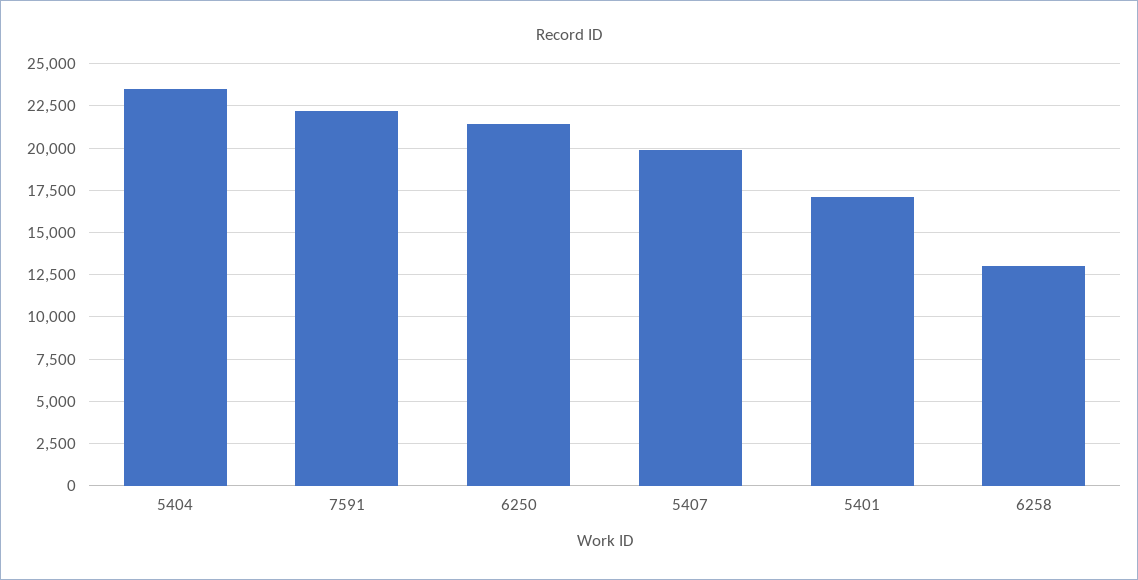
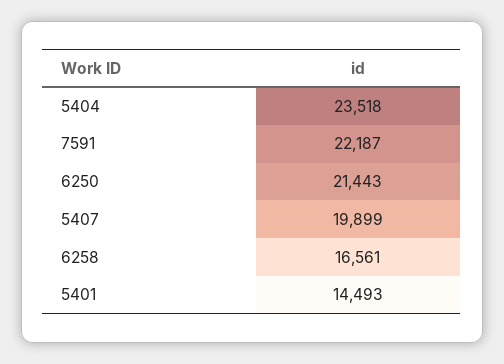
5401: 17000 -> 14493
6258: 13000 -> 16561

